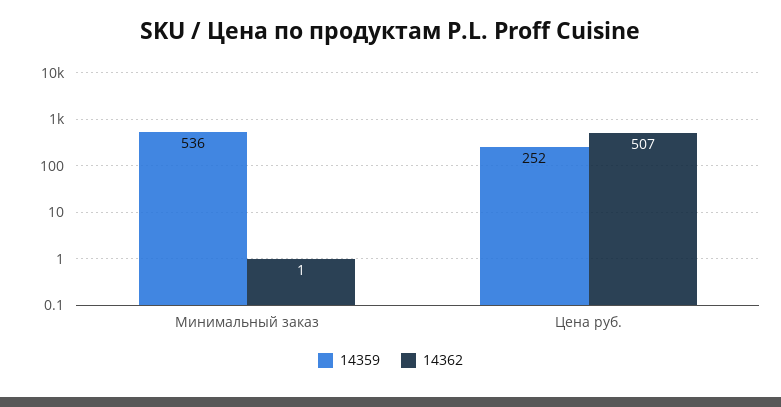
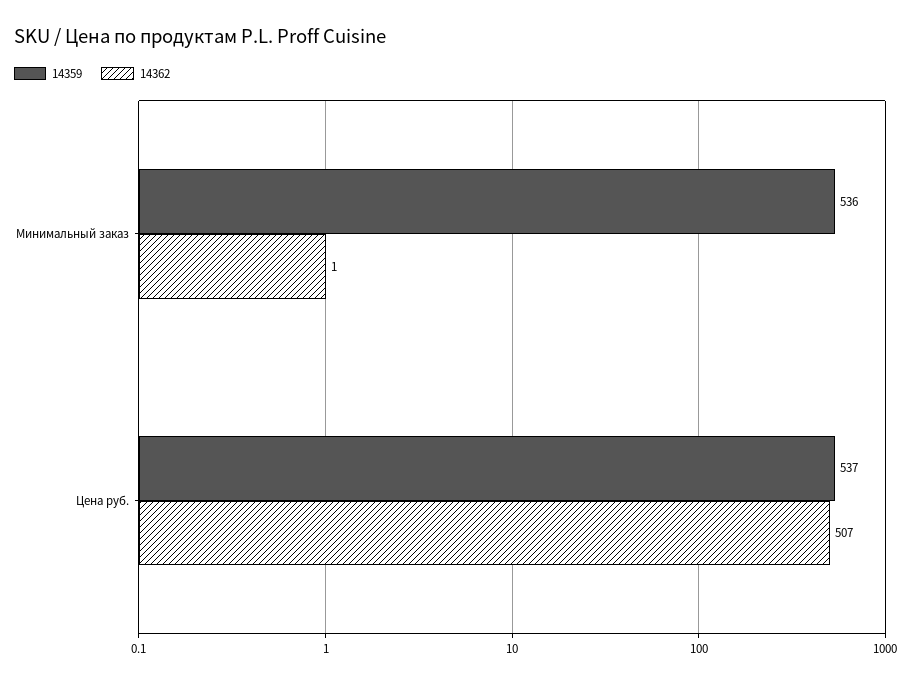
14359, Цена руб.: 252 -> 537

